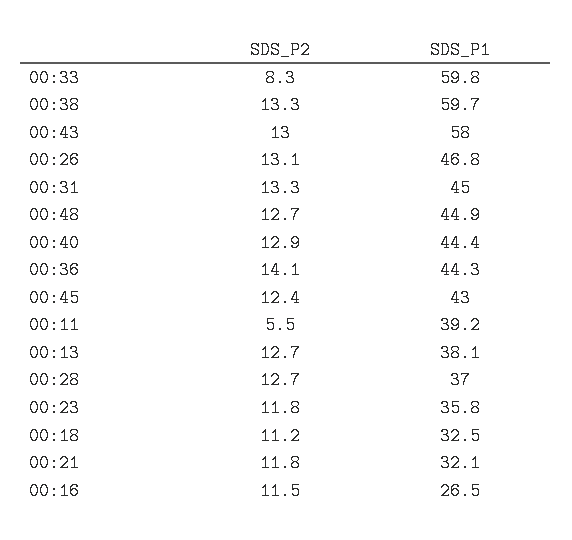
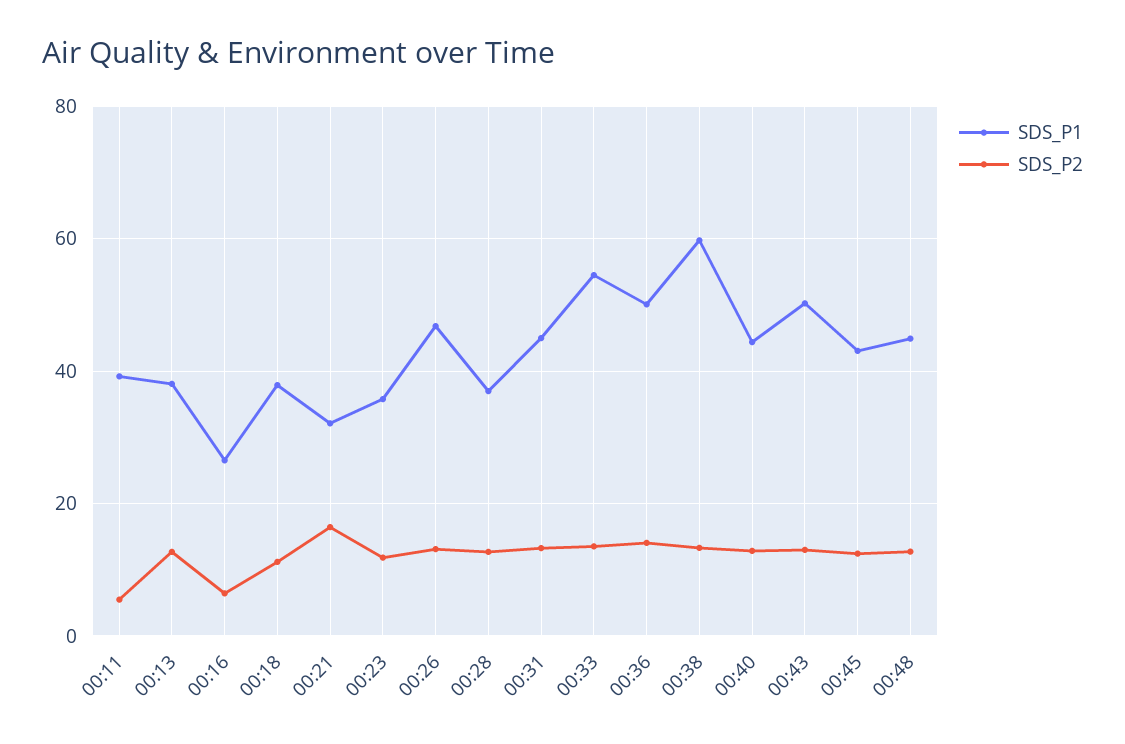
SDS_P2, 00:33: 8.3 -> 14
SDS_P1, 00:33: 59.8 -> 54
SDS_P1, 00:43: 58 -> 50
SDS_P1, 00:36: 44.3 -> 50
SDS_P1, 00:18: 32.5 -> 38
SDS_P2, 00:21: 11.8 -> 16
SDS_P2, 00:16: 11.5 -> 6

